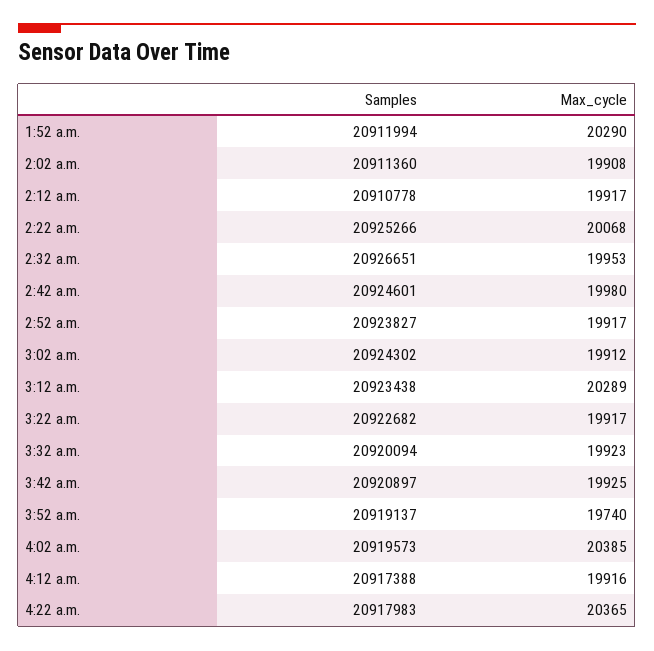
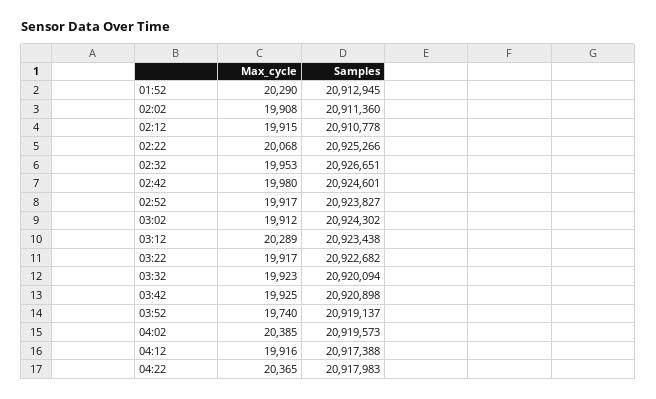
Samples, 1:52 a.m.: 20911994 -> 20912945
Max_cycle, 2:12 a.m.: 19917 -> 19915
Samples, 3:42 a.m.: 20920897 -> 20920898

